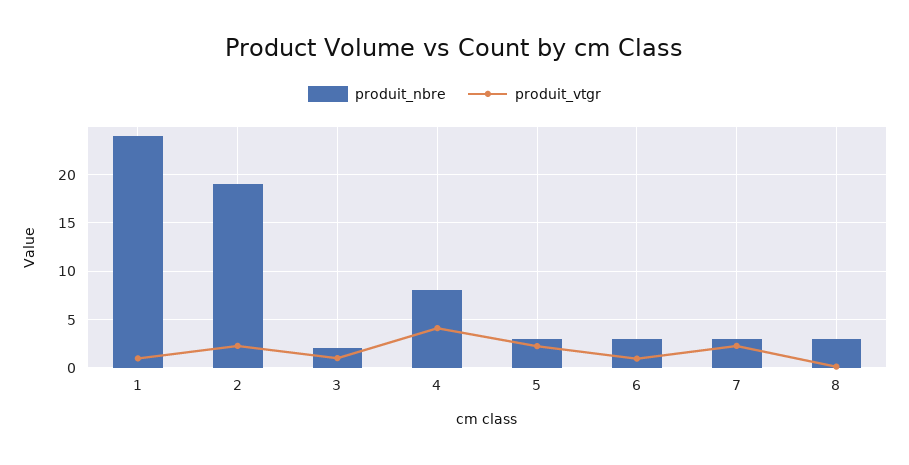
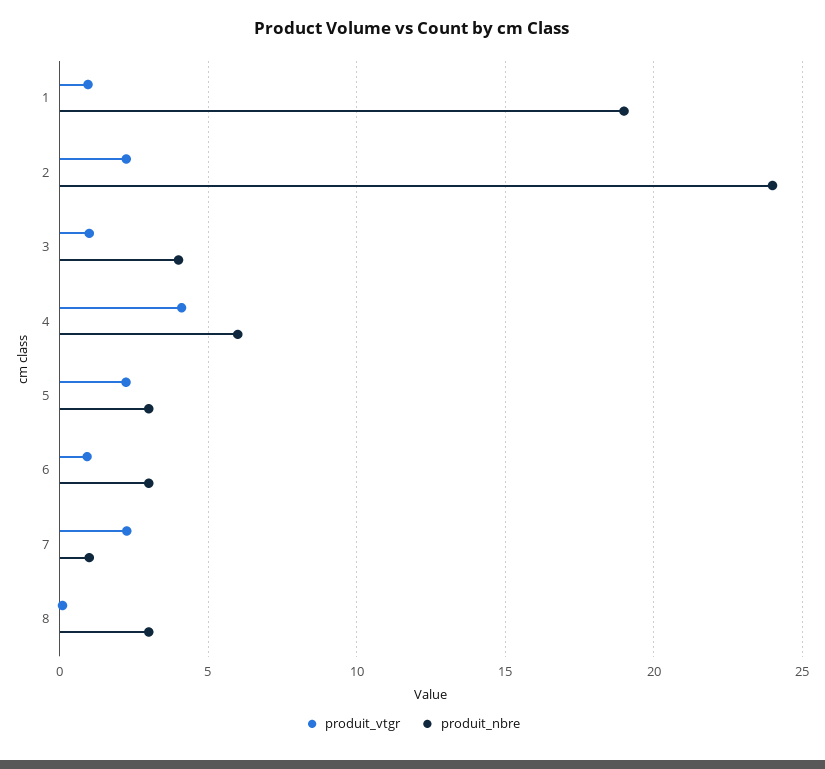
produit_nbre, 1: 24 -> 19
produit_nbre, 2: 19 -> 24
produit_nbre, 3: 2 -> 4
produit_nbre, 4: 8 -> 6
produit_nbre, 7: 3 -> 1

